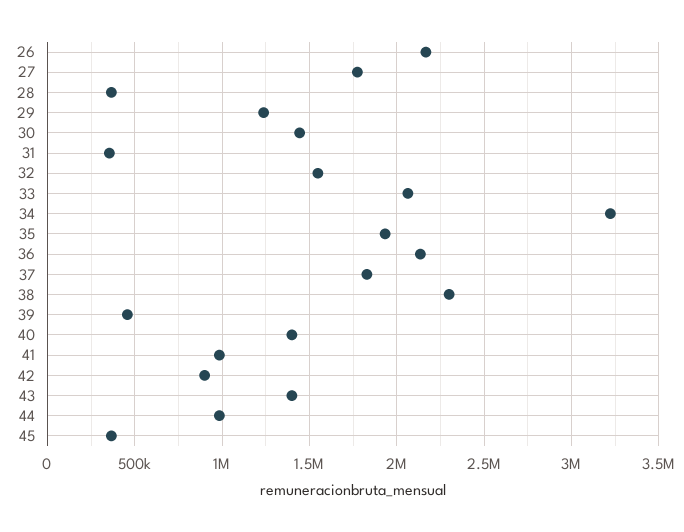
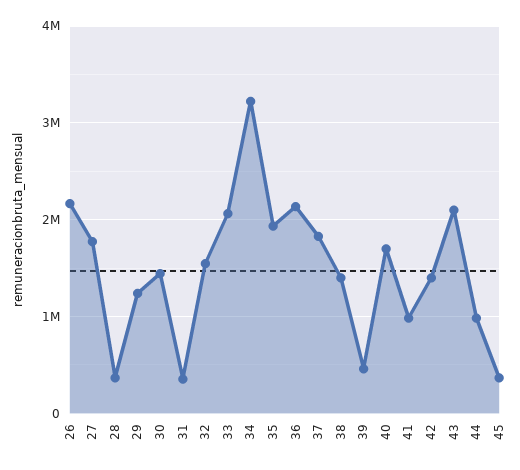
38: 2300000 -> 1400000
40: 1400000 -> 1700000
42: 900000 -> 1400000
43: 1400000 -> 2100000

